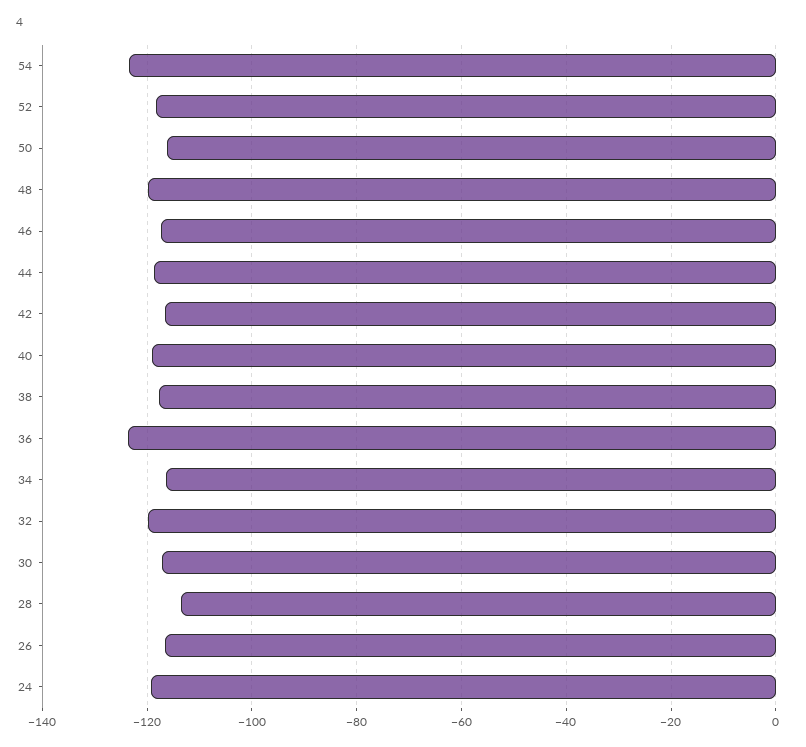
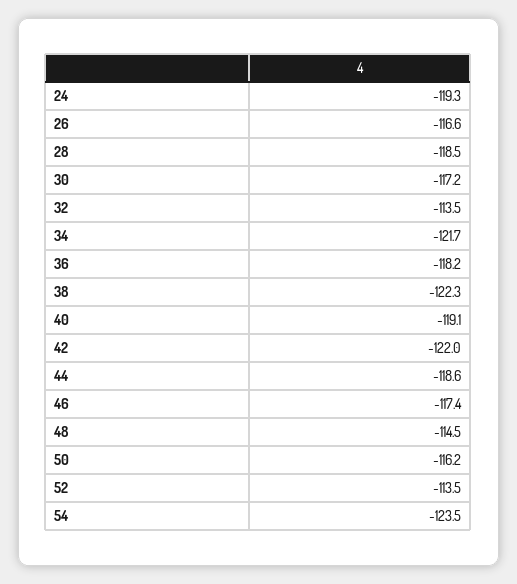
52: -118 -> -113.5
48: -120 -> -114.5
42: -116 -> -122
38: -118 -> -122.3
36: -124 -> -118.2
34: -116 -> -121.7
32: -120 -> -113.5
28: -114 -> -118.5

